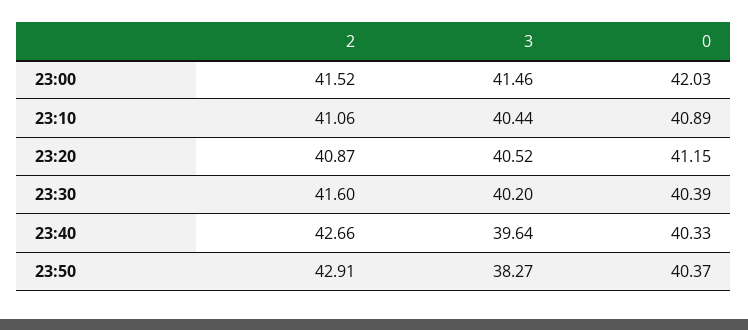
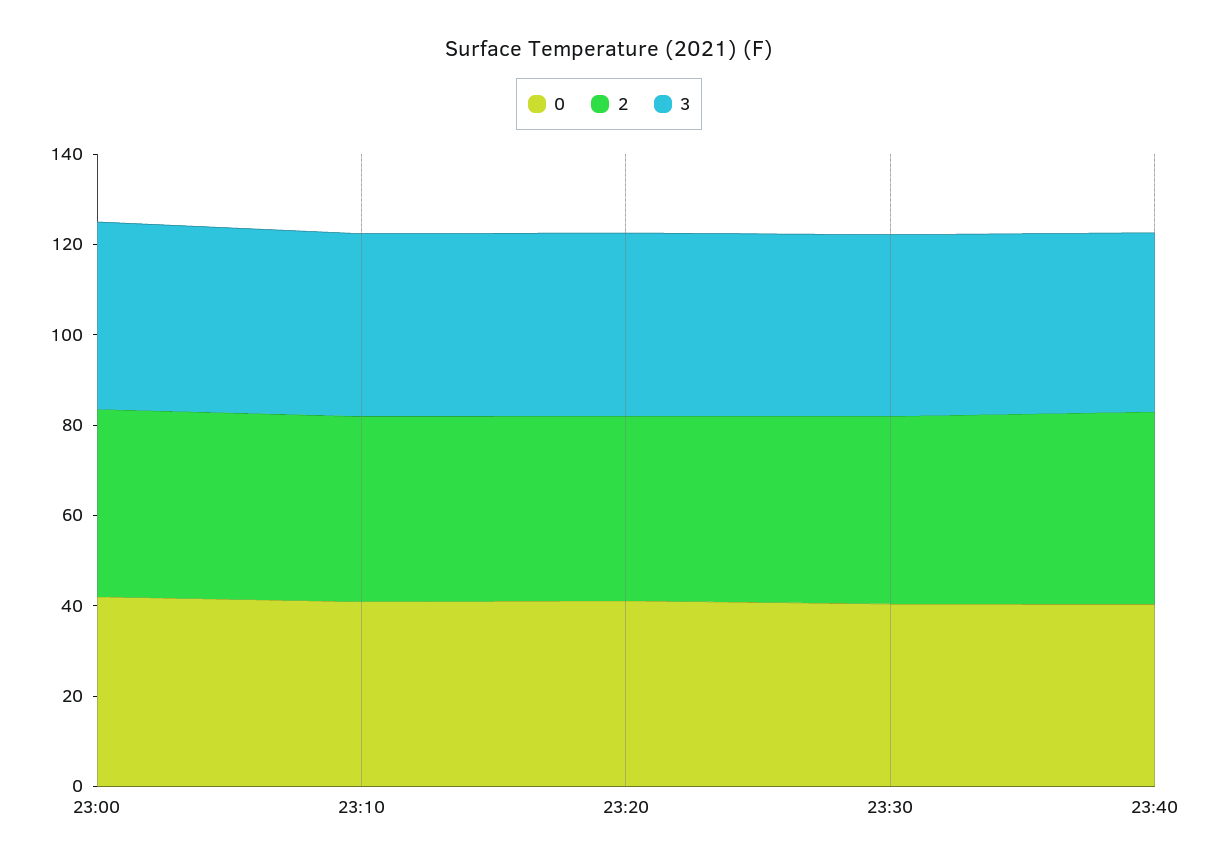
2, 23:50: 42.91 -> none
3, 23:50: 38.27 -> none
0, 23:50: 40.37 -> none

